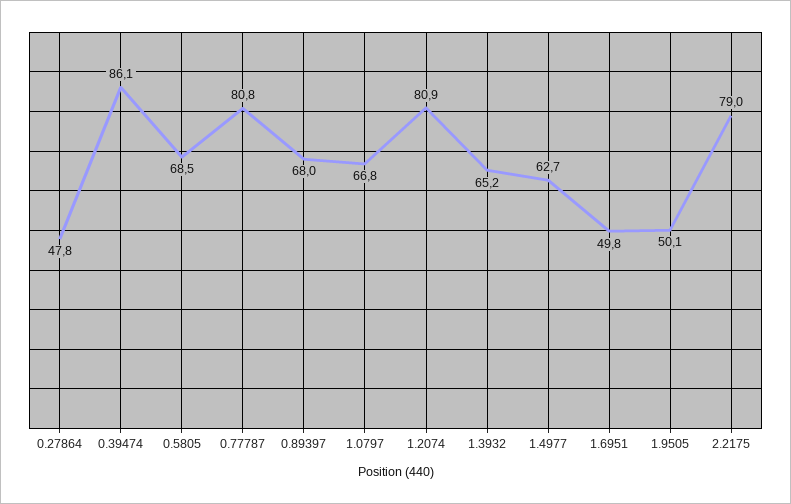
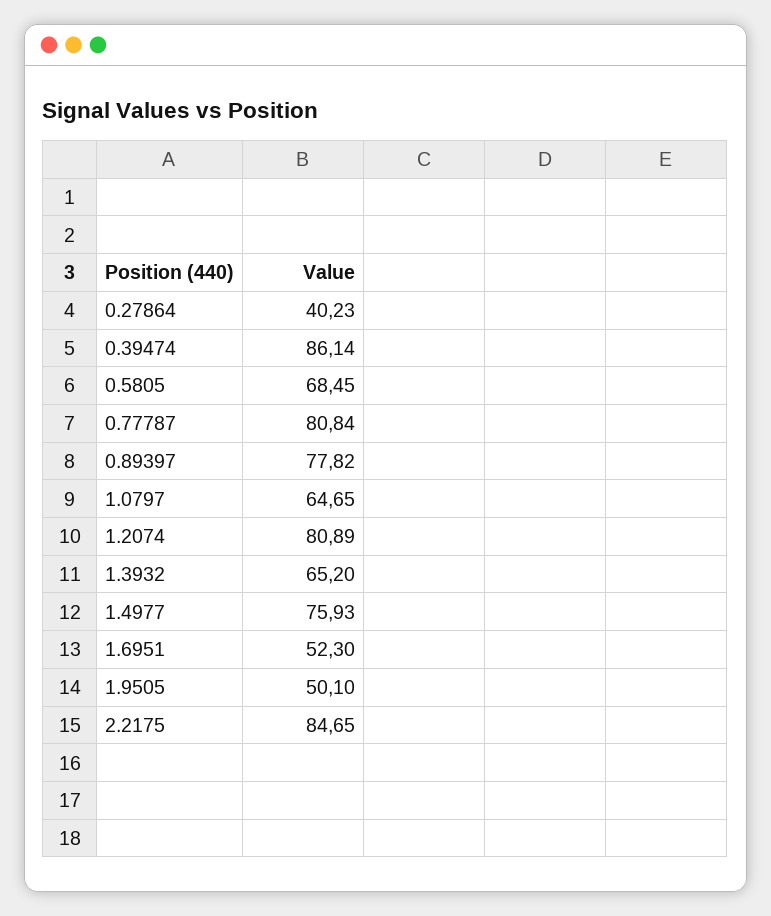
0.27864: 47.8 -> 40.23
0.89397: 68 -> 77.82
1.0797: 66.8 -> 64.65
1.4977: 62.7 -> 75.93
1.6951: 49.8 -> 52.3
2.2175: 79 -> 84.65

